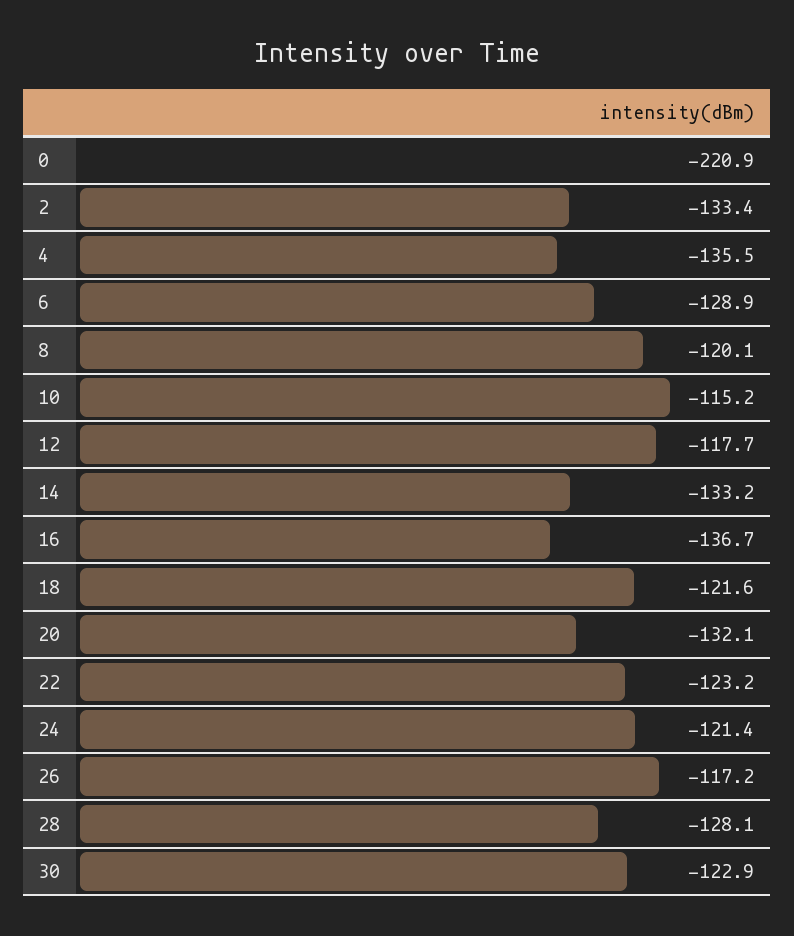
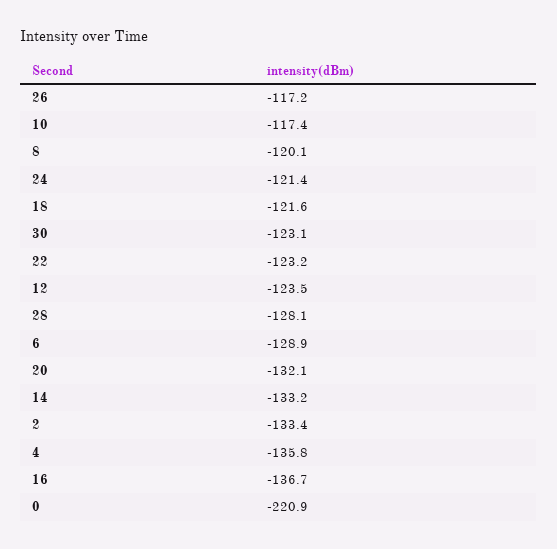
4: -135.5 -> -135.8
10: -115.2 -> -117.4
12: -117.7 -> -123.5
30: -122.9 -> -123.1

